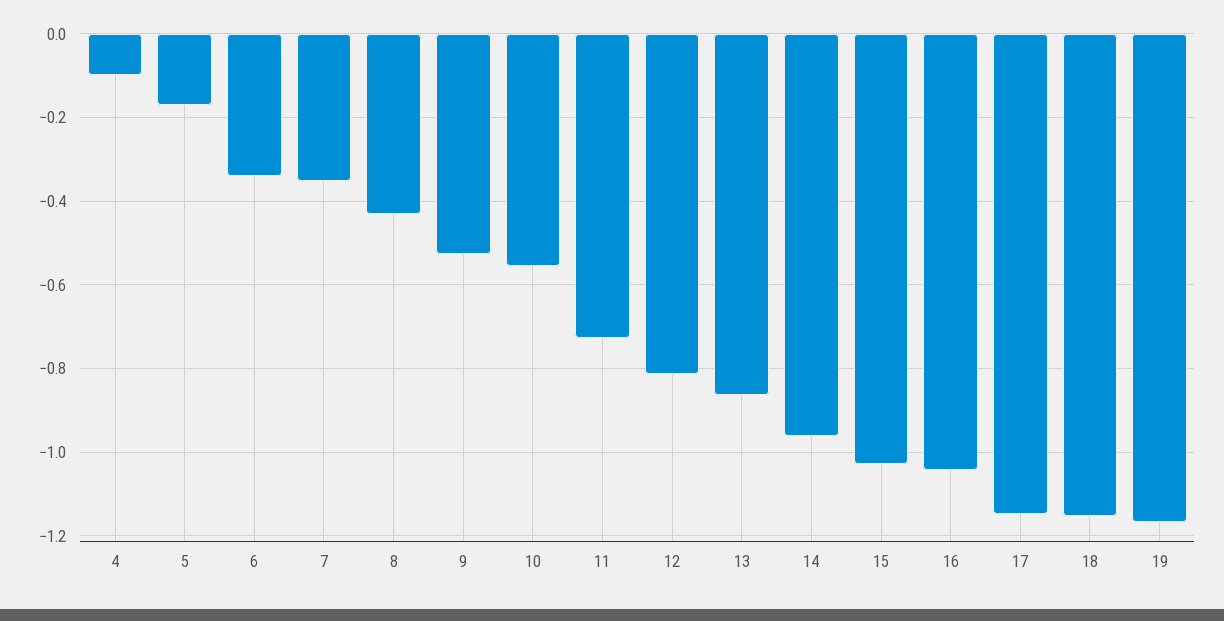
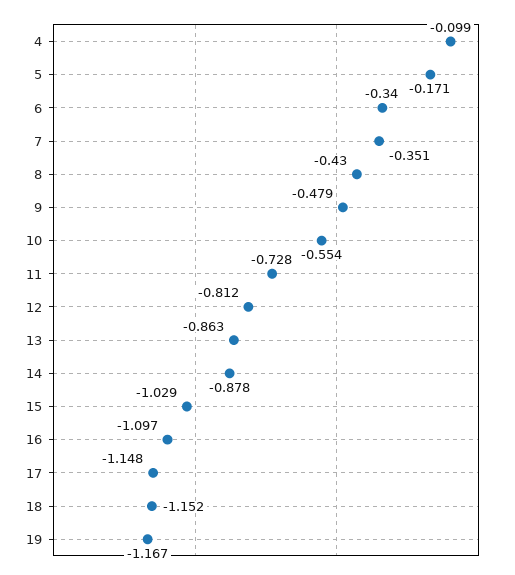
9: -0.52 -> -0.479
14: -0.96 -> -0.878
16: -1.04 -> -1.097

